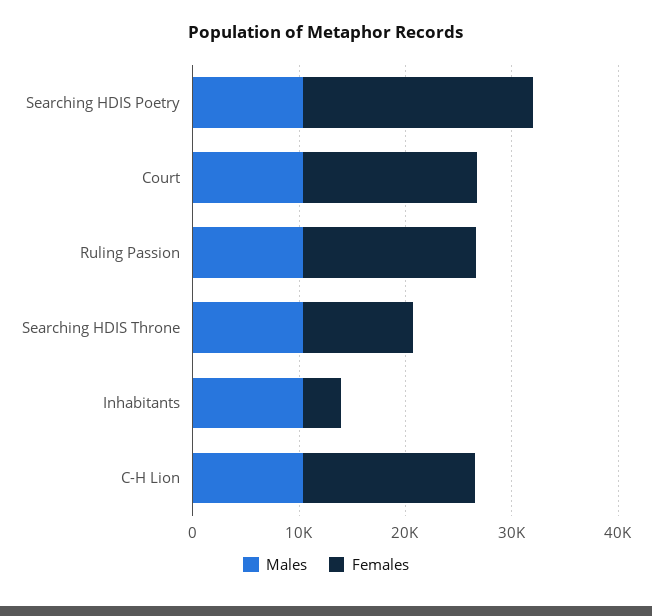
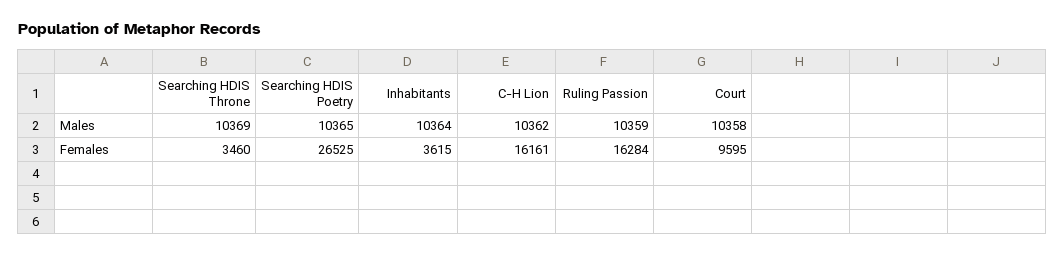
Females, Searching HDIS Poetry: 22000 -> 26525
Females, Court: 16000 -> 9595
Females, Searching HDIS Throne: 10000 -> 3460

